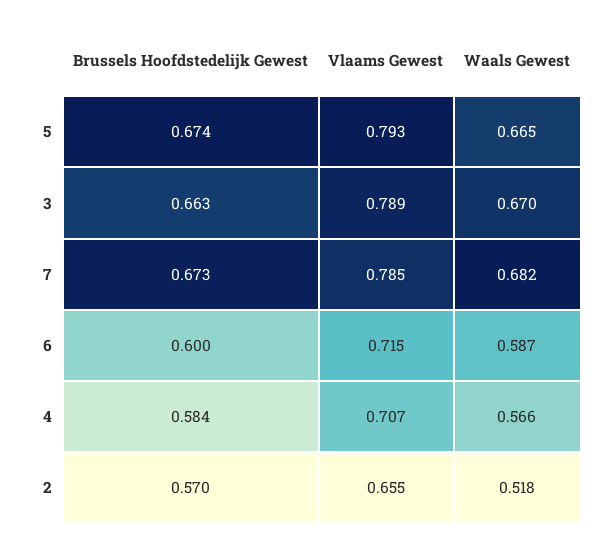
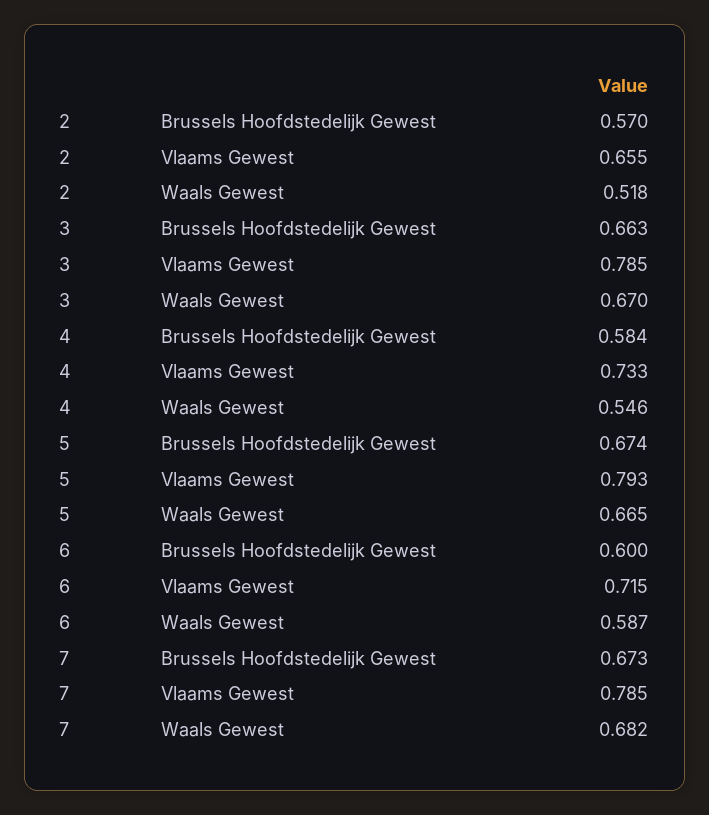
Vlaams Gewest, 3: 0.789 -> 0.785
Vlaams Gewest, 4: 0.707 -> 0.733
Waals Gewest, 4: 0.566 -> 0.546

